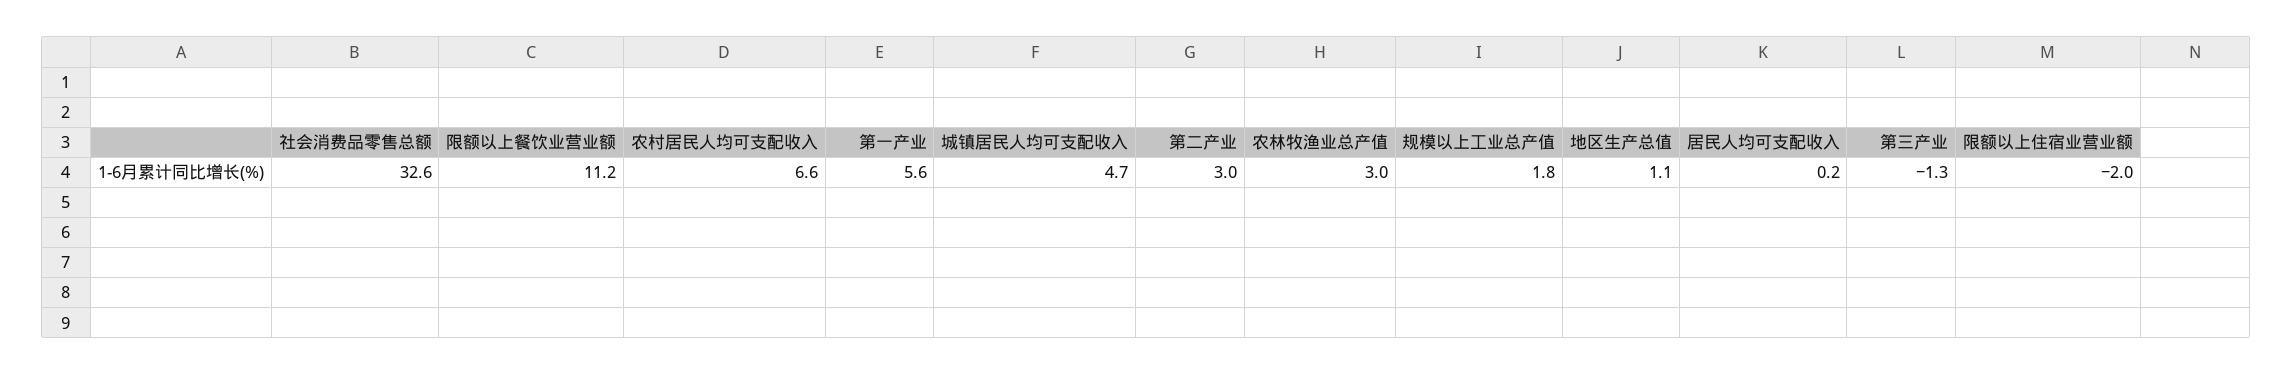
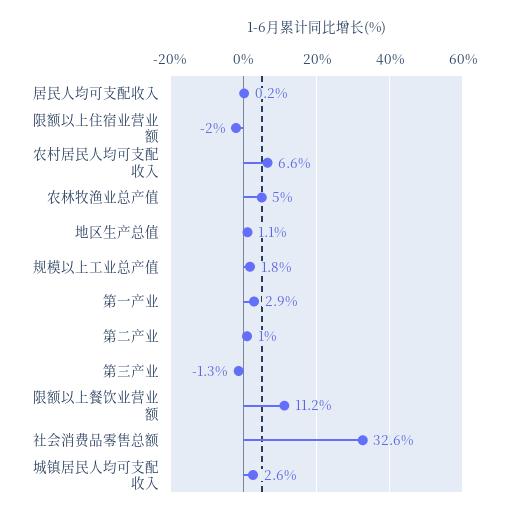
第一产业: 5.6 -> 2.9
城镇居民人均可支配收入: 4.7 -> 2.6
第二产业: 3 -> 1
农林牧渔业总产值: 3 -> 5

